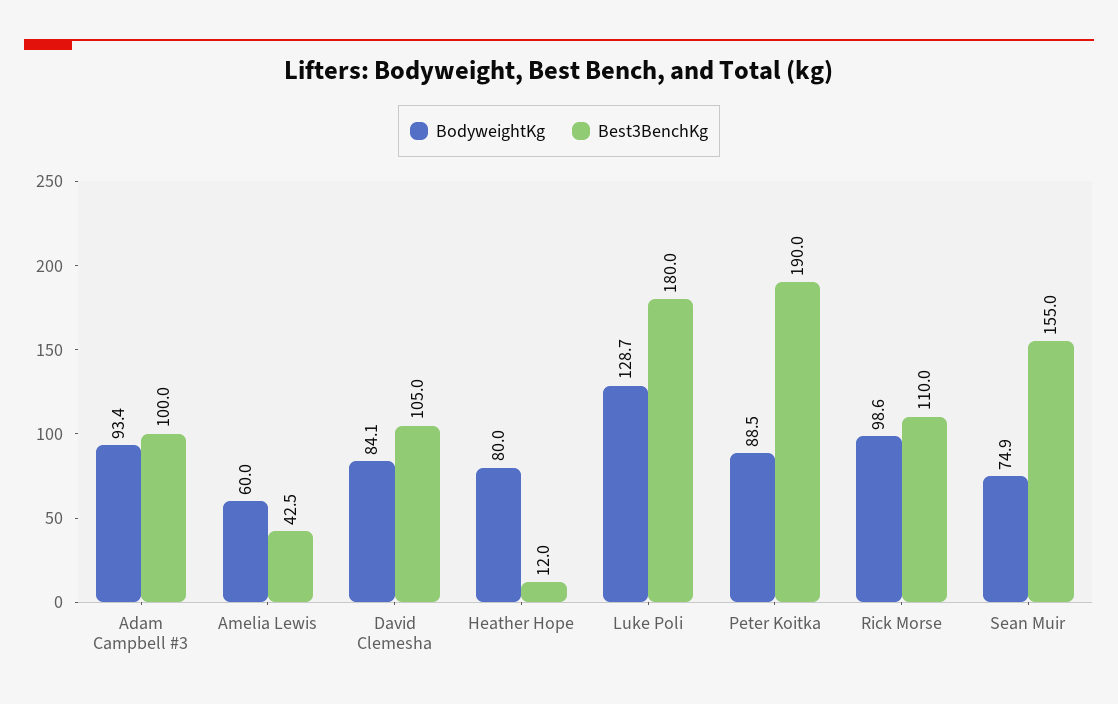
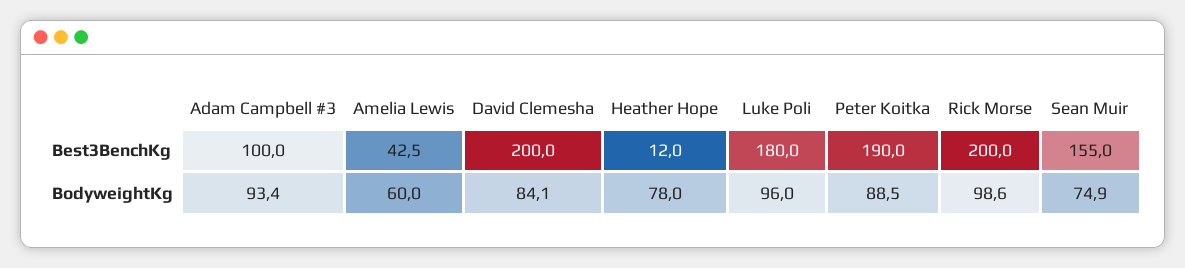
Best3BenchKg, David Clemesha: 105 -> 200
BodyweightKg, Heather Hope: 80 -> 78
BodyweightKg, Luke Poli: 128.7 -> 96
Best3BenchKg, Rick Morse: 110 -> 200

